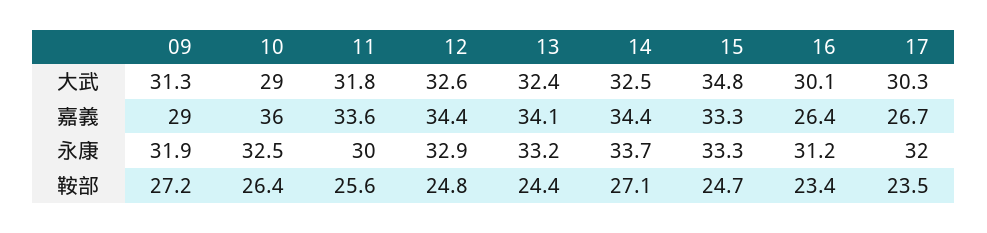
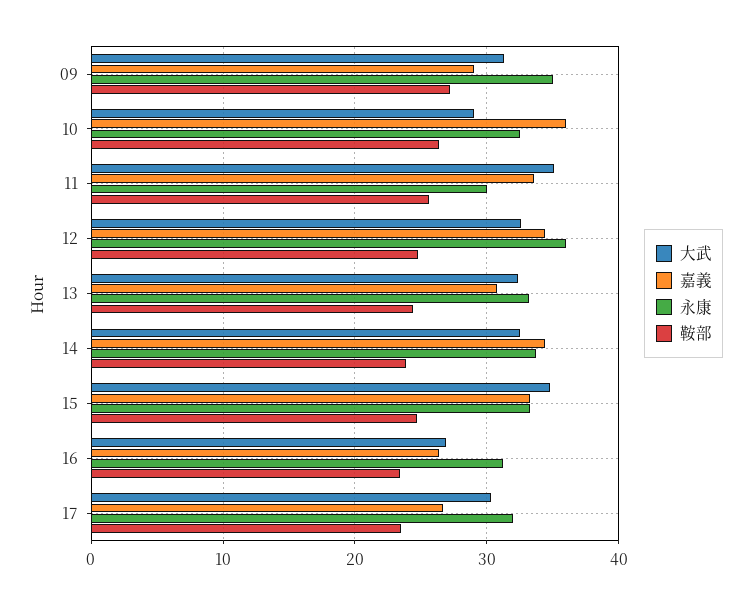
大武, 11: 31.8 -> 35
大武, 16: 30.1 -> 27
嘉義, 13: 34.1 -> 31
永康, 09: 31.9 -> 35
永康, 12: 32.9 -> 36
鞍部, 14: 27.1 -> 24

